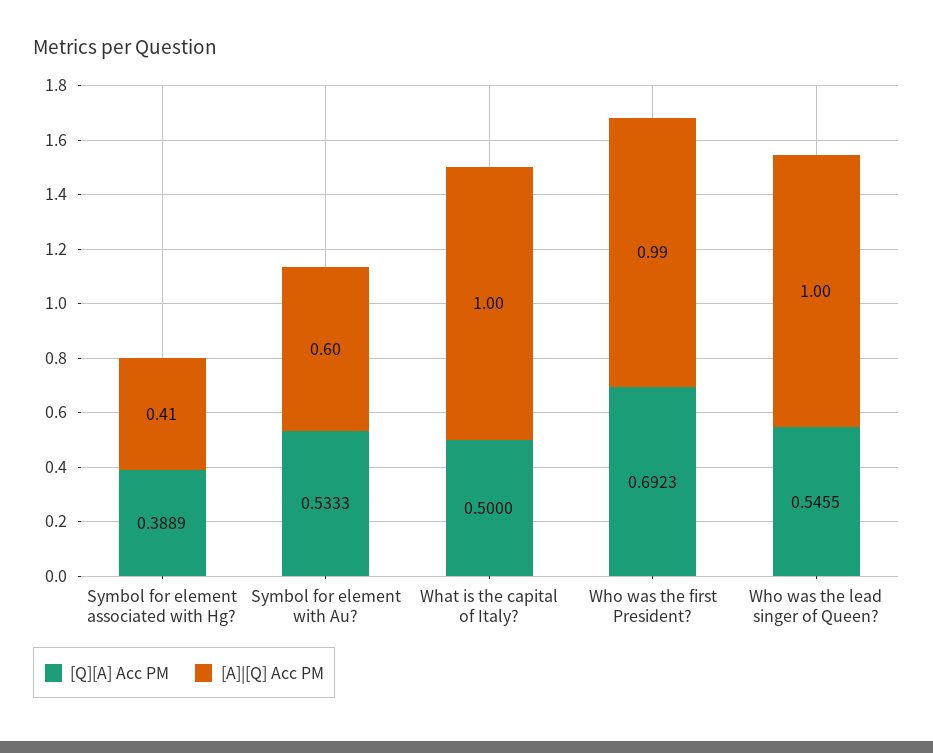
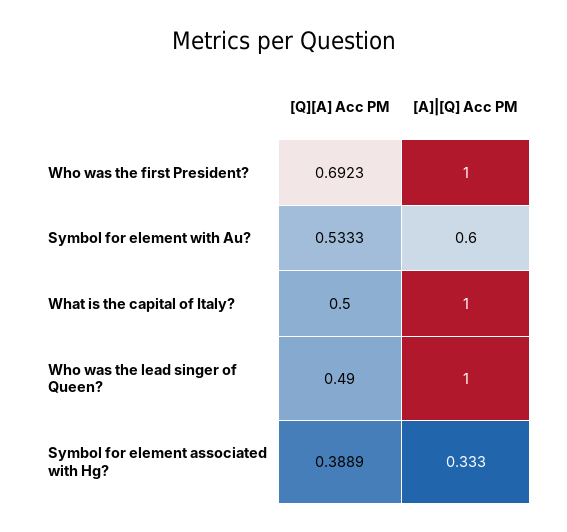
[A]|[Q] Acc PM, Symbol for element associated with Hg?: 0.41 -> 0.333
[A]|[Q] Acc PM, Who was the first President?: 0.99 -> 1
[Q][A] Acc PM, Who was the lead singer of Queen?: 0.5455 -> 0.49

